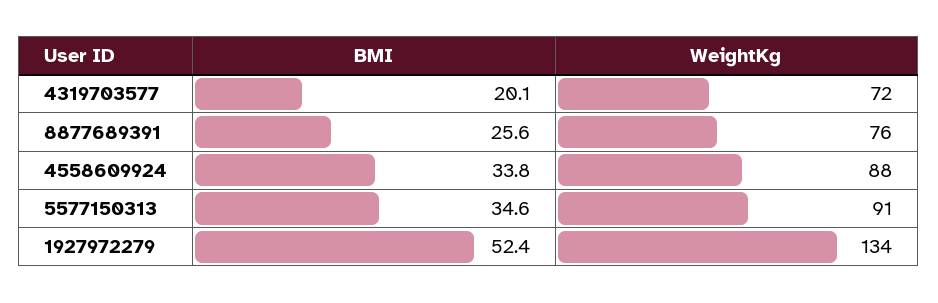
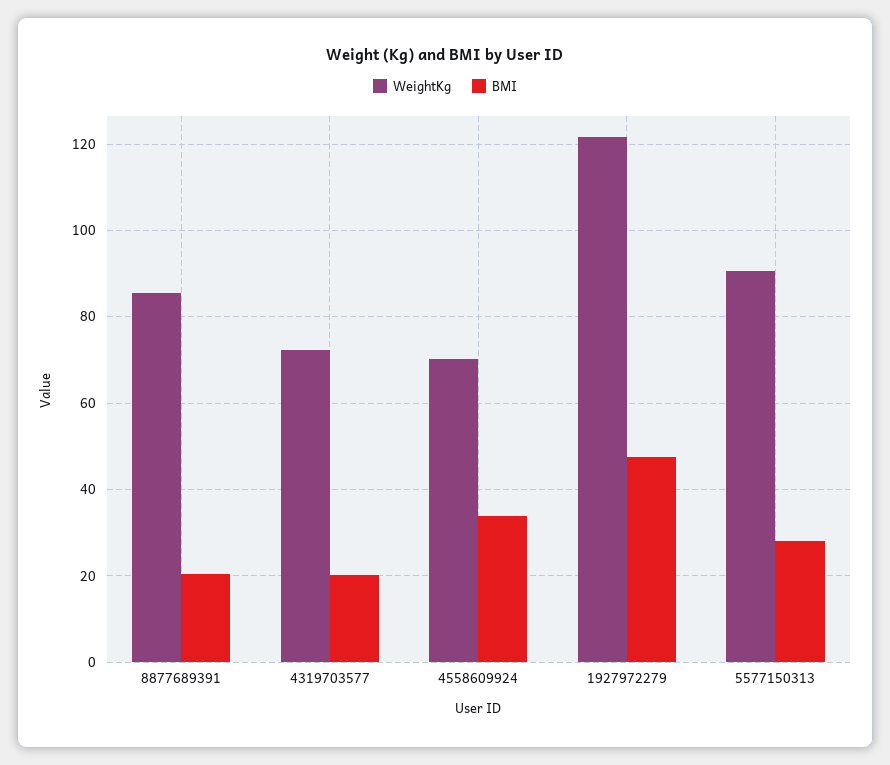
BMI, 8877689391: 25.6 -> 20
WeightKg, 8877689391: 76 -> 86
WeightKg, 4558609924: 88 -> 70
BMI, 5577150313: 34.6 -> 28
BMI, 1927972279: 52.4 -> 48
WeightKg, 1927972279: 134 -> 122

